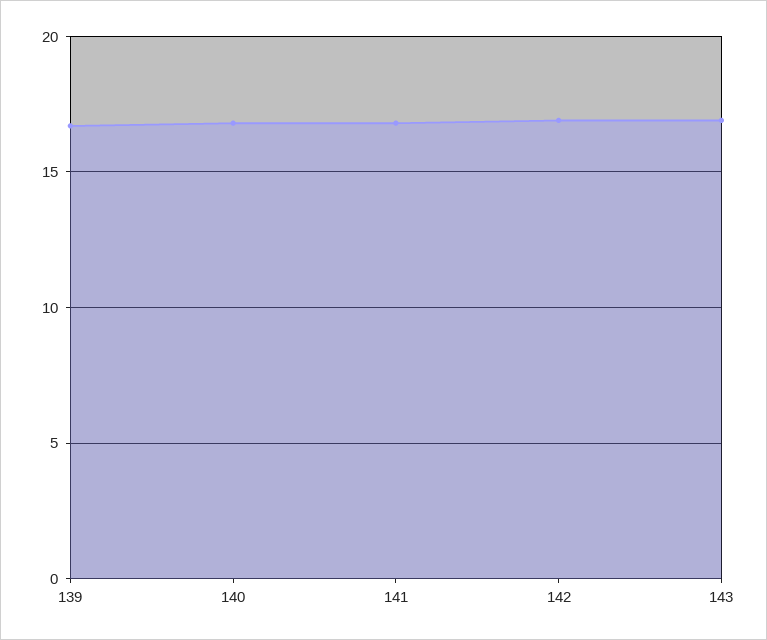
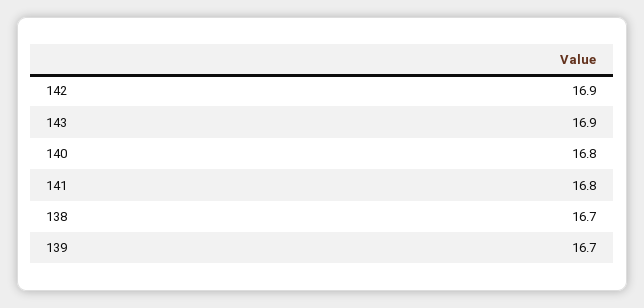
138: none -> 16.7

